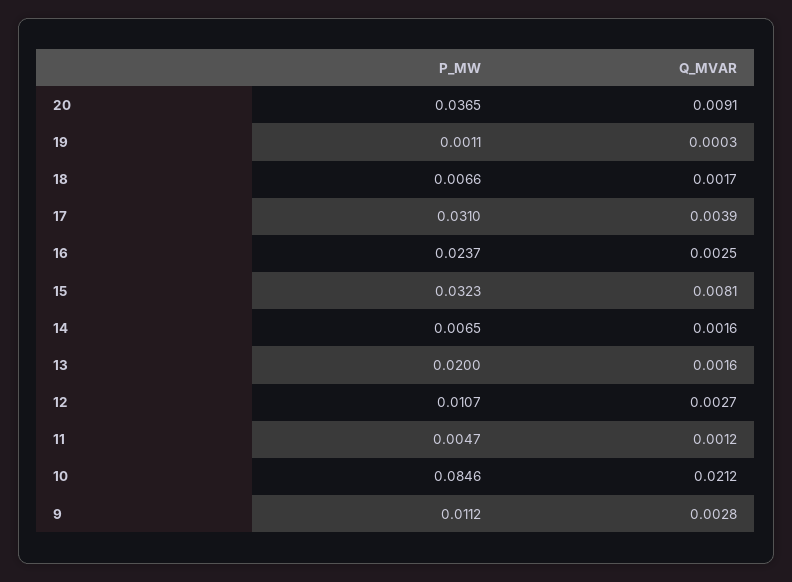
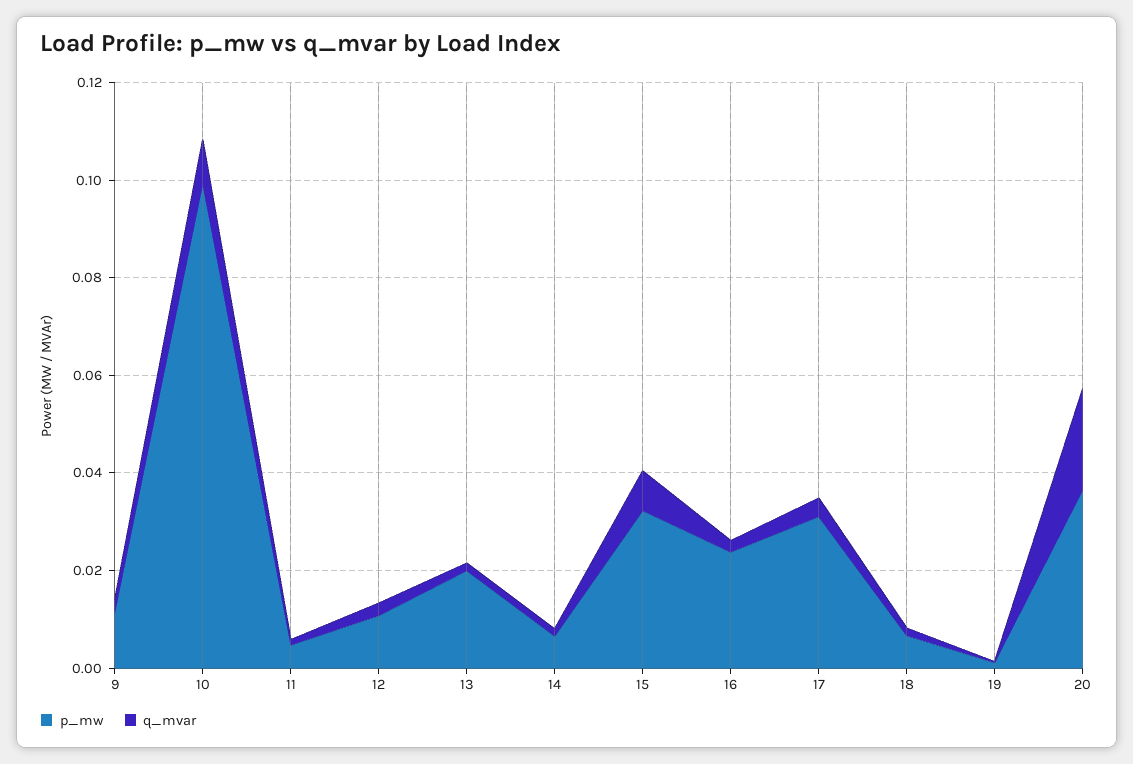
Q_MVAR, 20: 0.0091 -> 0.02
P_MW, 10: 0.0846 -> 0.1
Q_MVAR, 10: 0.0212 -> 0.01

